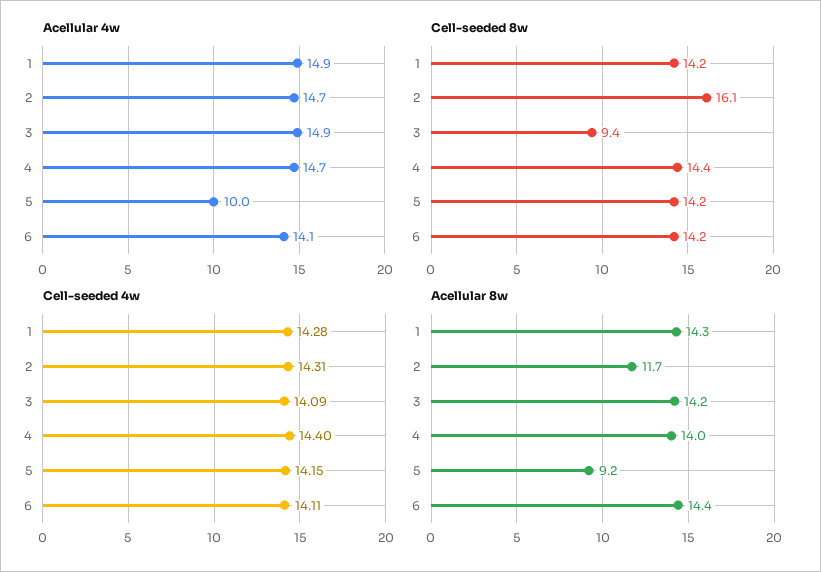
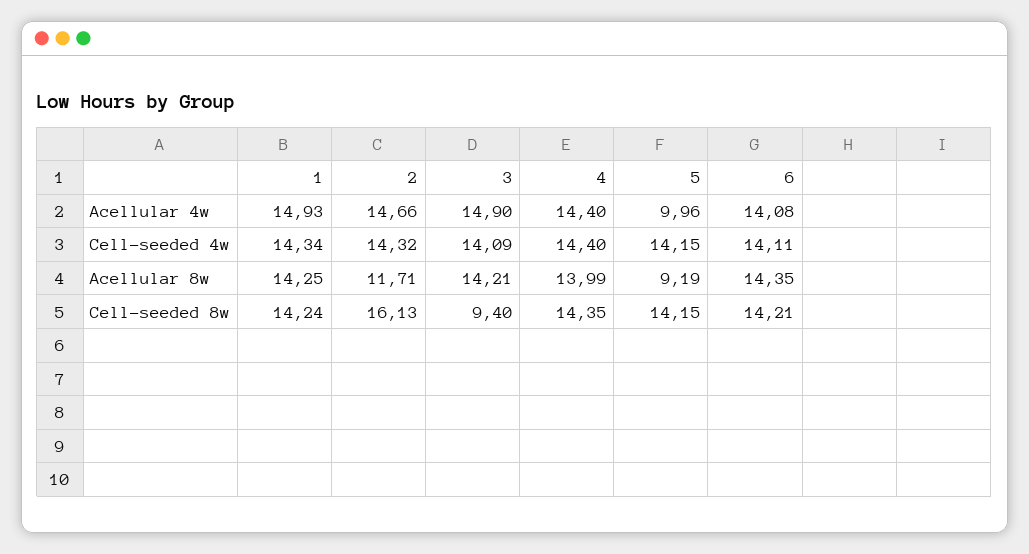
Acellular 4w, 4: 14.7 -> 14.4
Cell-seeded 4w, 1: 14.28 -> 14.34
Cell-seeded 4w, 2: 14.31 -> 14.32

